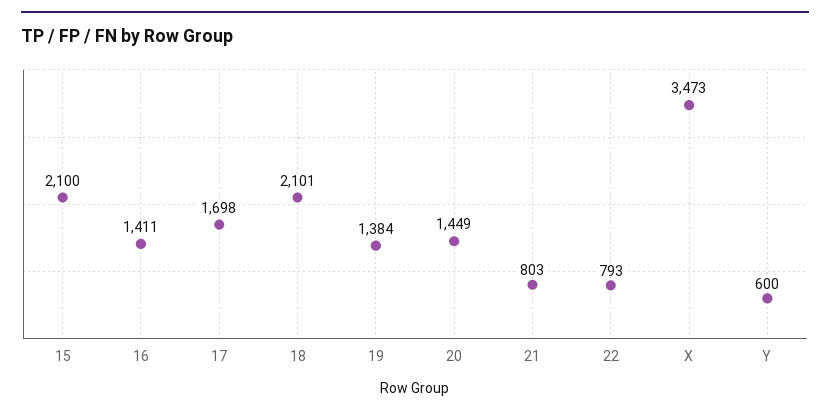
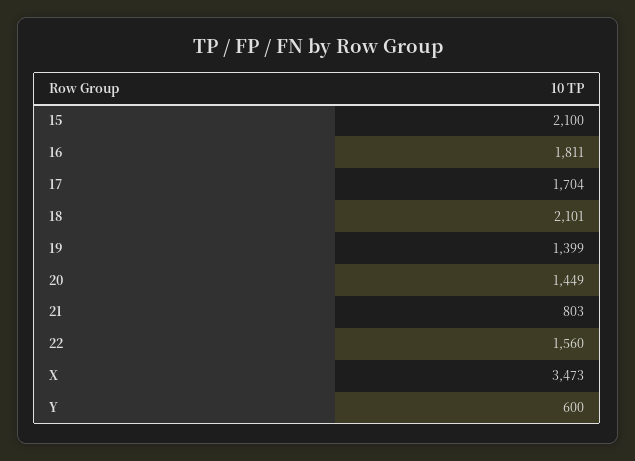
16: 1411 -> 1811
17: 1698 -> 1704
19: 1384 -> 1399
22: 793 -> 1560

